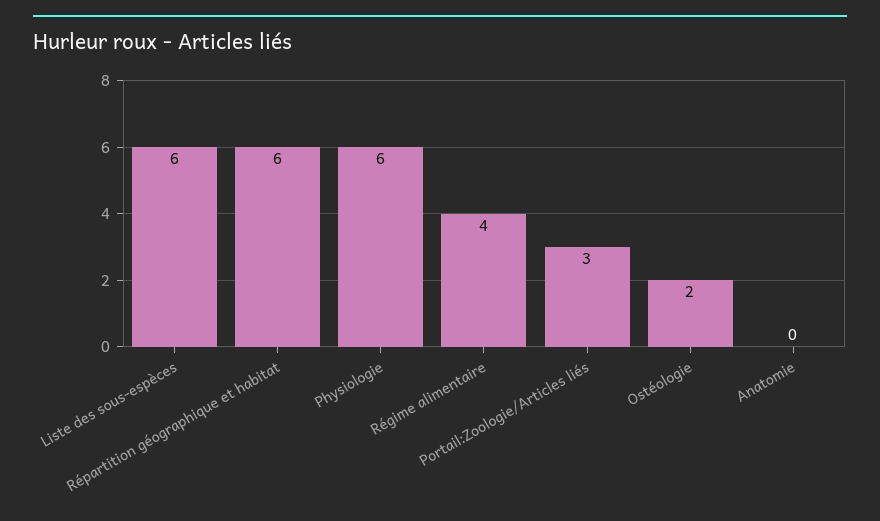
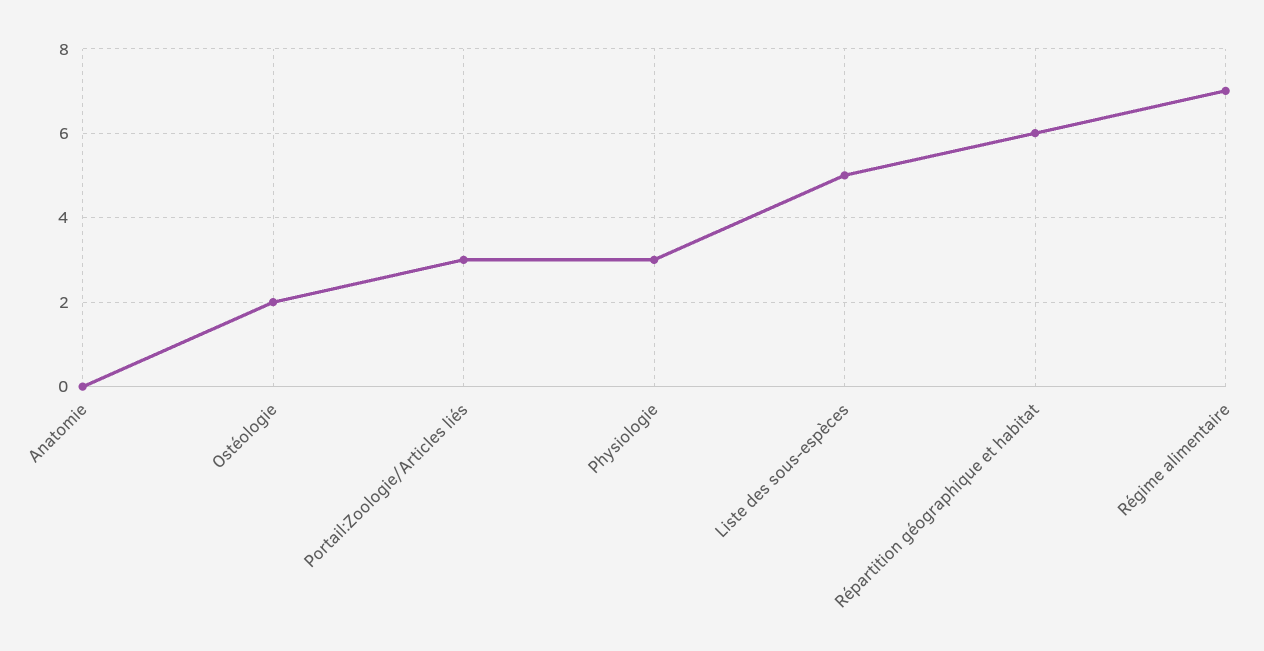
Liste des sous-espèces: 6 -> 5
Physiologie: 6 -> 3
Régime alimentaire: 4 -> 7

